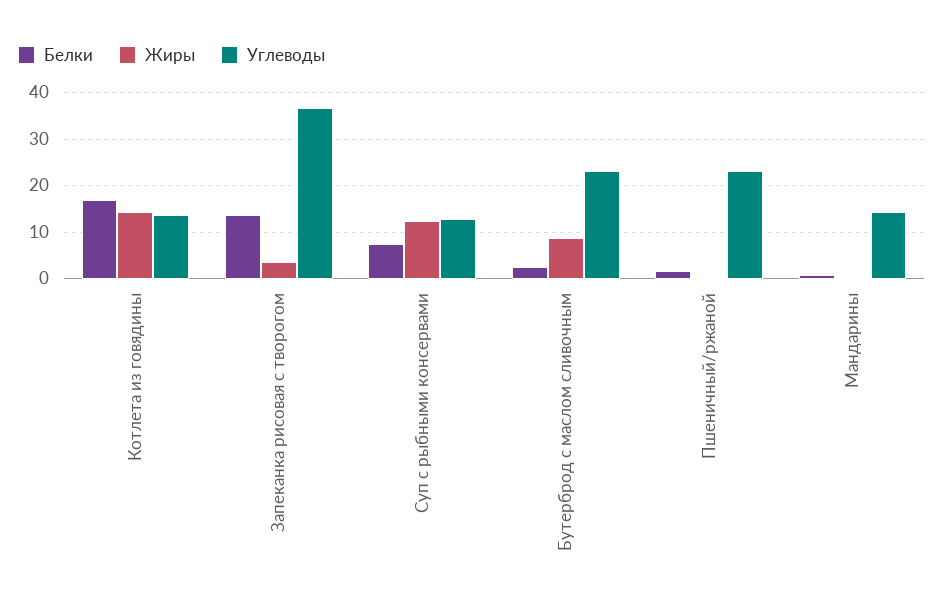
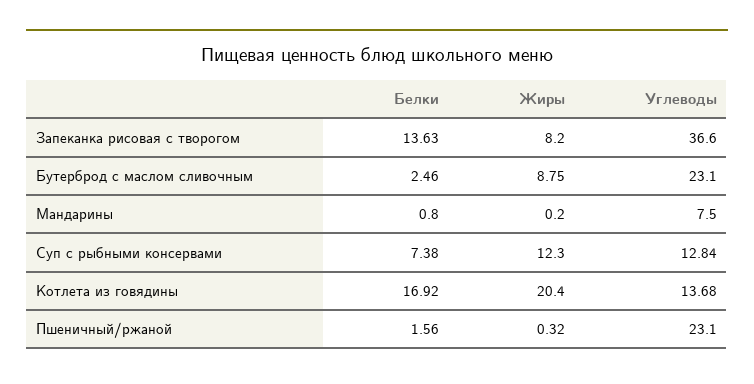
Жиры, Котлета из говядины: 14 -> 20.4
Жиры, Запеканка рисовая с творогом: 4 -> 8.2
Углеводы, Мандарины: 14 -> 7.5

